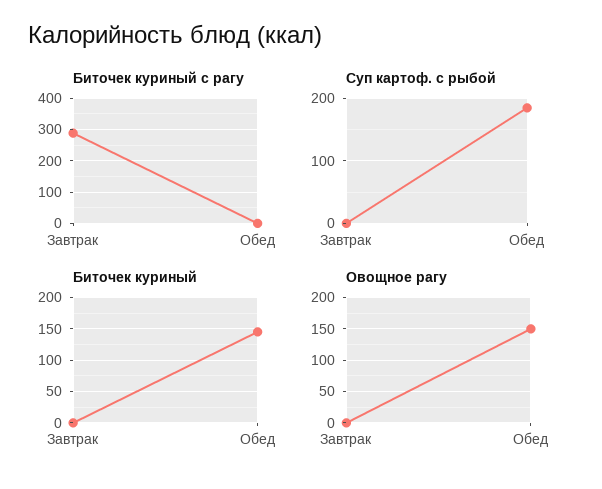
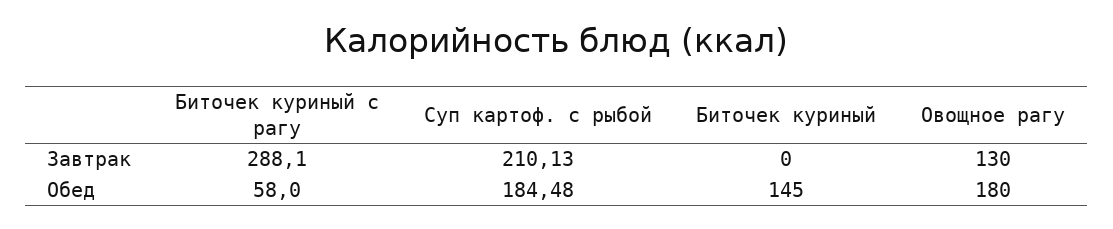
Биточек куриный с рагу, Обед: 0 -> 58
Суп картоф. с рыбой, Завтрак: 0 -> 210.13
Овощное рагу, Завтрак: 0 -> 130
Овощное рагу, Обед: 150 -> 180

